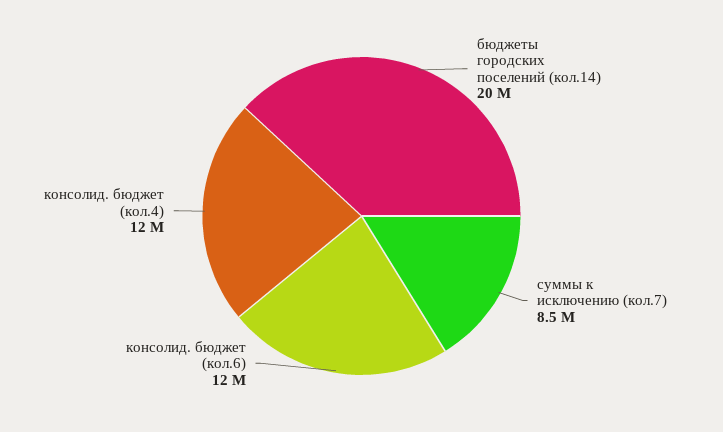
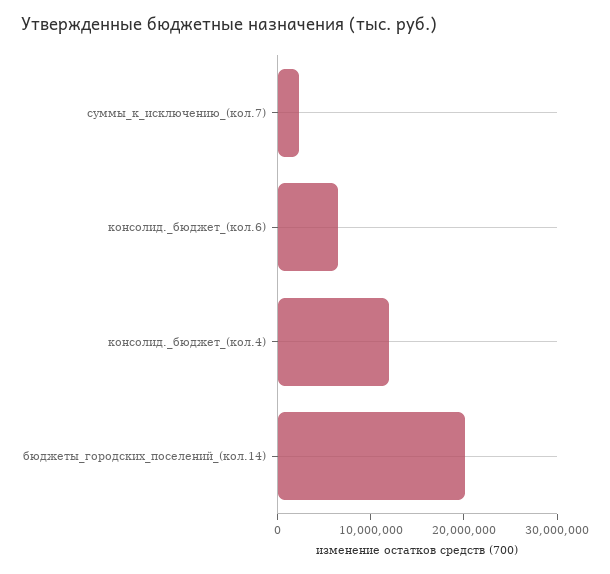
суммы к исключению (кол.7): 8500000 -> 2000000
консолид. бюджет (кол.6): 12000000 -> 6000000

